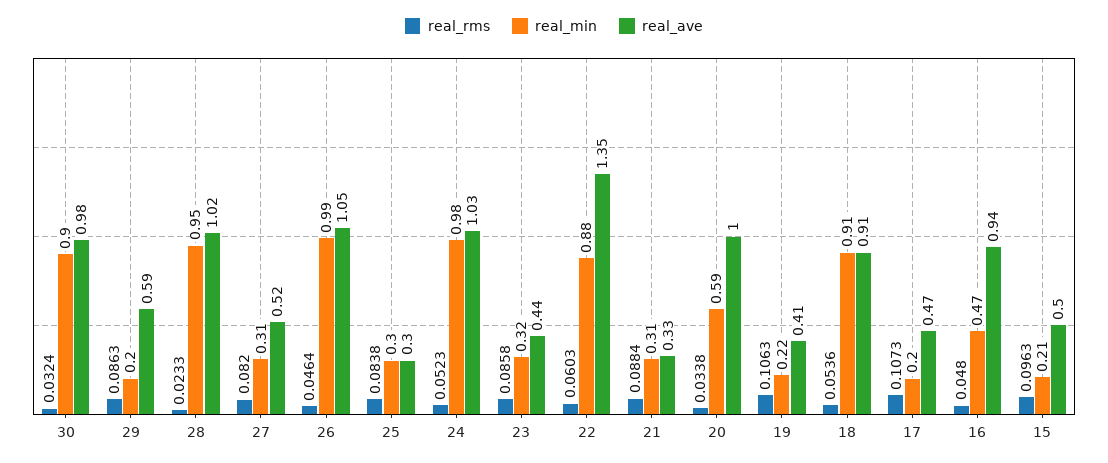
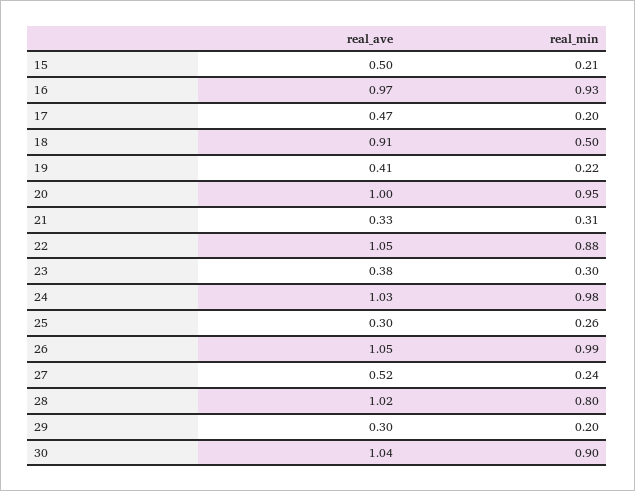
real_rms, 30: 0.0324 -> none
real_ave, 30: 0.98 -> 1.04
real_rms, 29: 0.0863 -> none
real_ave, 29: 0.59 -> 0.3
real_rms, 28: 0.0233 -> none
real_min, 28: 0.95 -> 0.8
real_rms, 27: 0.082 -> none
real_min, 27: 0.31 -> 0.24
real_rms, 26: 0.0464 -> none
real_rms, 25: 0.0838 -> none
real_min, 25: 0.3 -> 0.26
real_rms, 24: 0.0523 -> none
real_rms, 23: 0.0858 -> none
real_min, 23: 0.32 -> 0.3
real_ave, 23: 0.44 -> 0.38
real_rms, 22: 0.0603 -> none
real_ave, 22: 1.35 -> 1.05
real_rms, 21: 0.0884 -> none
real_rms, 20: 0.0338 -> none
real_min, 20: 0.59 -> 0.95
real_rms, 19: 0.1063 -> none
real_rms, 18: 0.0536 -> none
real_min, 18: 0.91 -> 0.5
real_rms, 17: 0.1073 -> none
real_rms, 16: 0.048 -> none
real_min, 16: 0.47 -> 0.93
real_ave, 16: 0.94 -> 0.97
real_rms, 15: 0.0963 -> none

